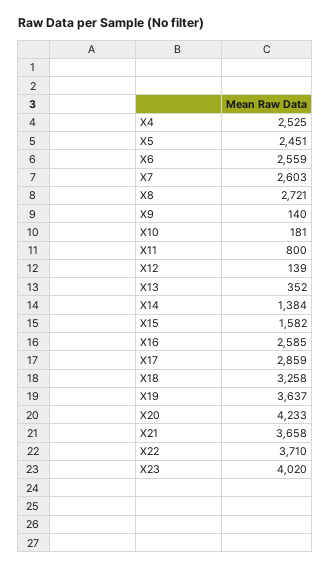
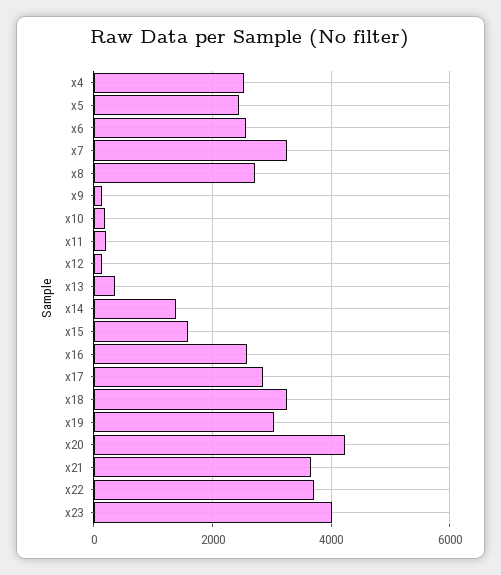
X7: 2603 -> 3200
X11: 800 -> 200
X19: 3637 -> 3000

